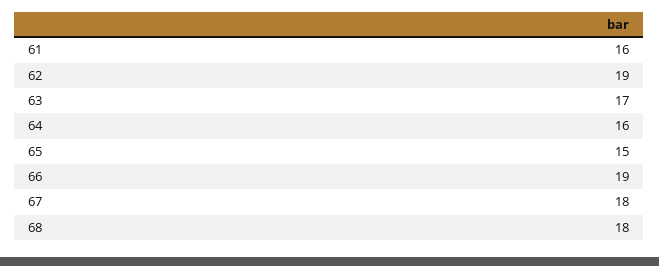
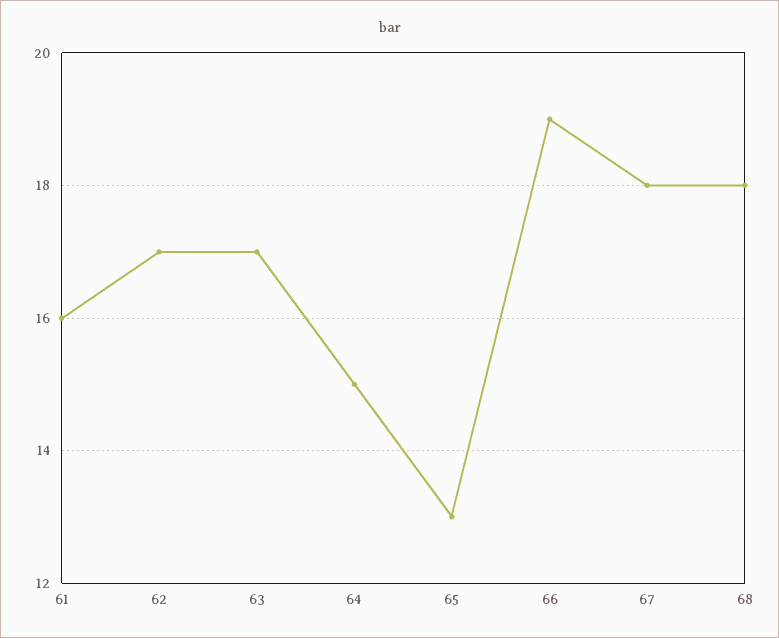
62: 19 -> 17
64: 16 -> 15
65: 15 -> 13

